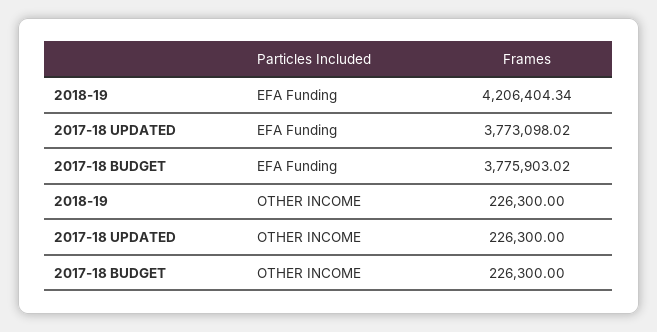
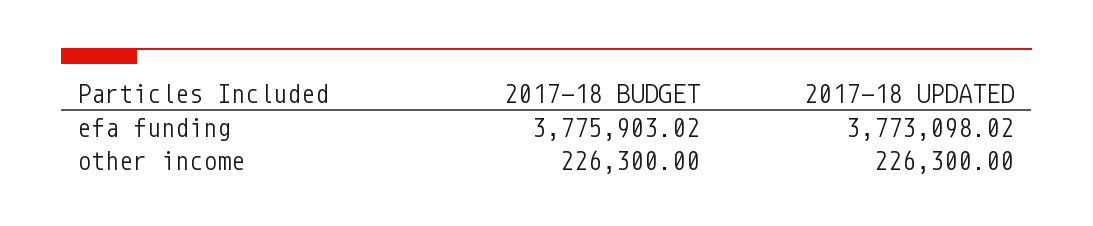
2018-19, EFA Funding: 4206404.34 -> none
2018-19, OTHER INCOME: 226300 -> none

